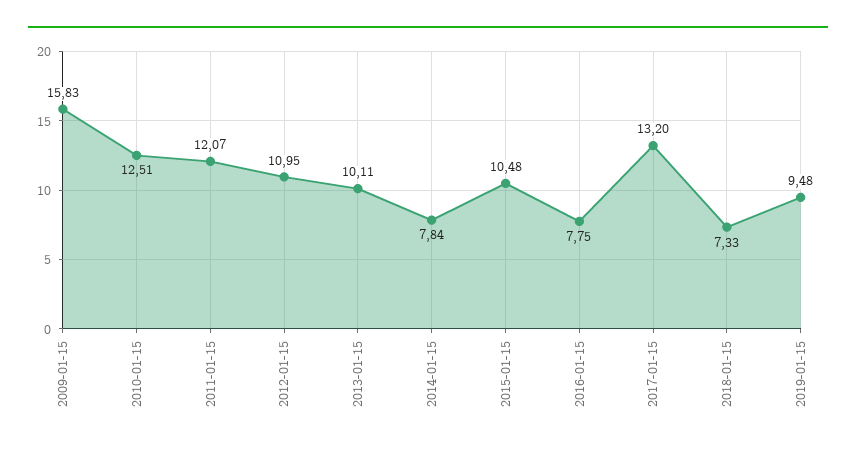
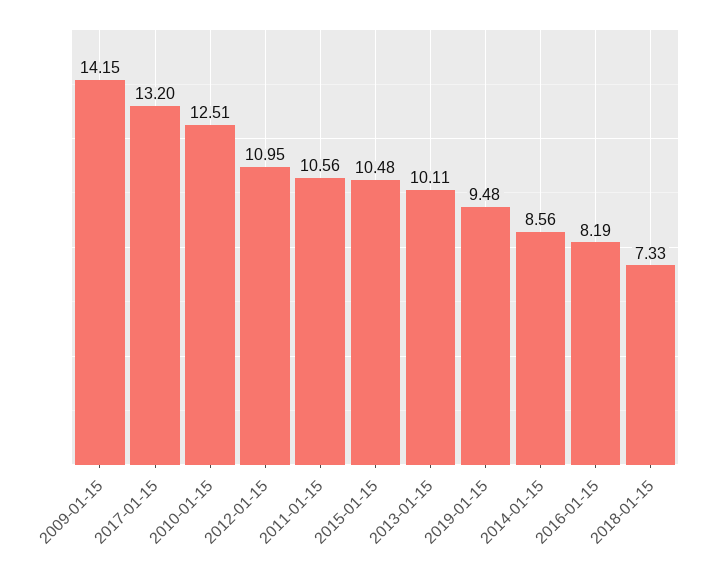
2009-01-15: 15.83 -> 14.15
2011-01-15: 12.07 -> 10.56
2014-01-15: 7.84 -> 8.56
2016-01-15: 7.75 -> 8.19

